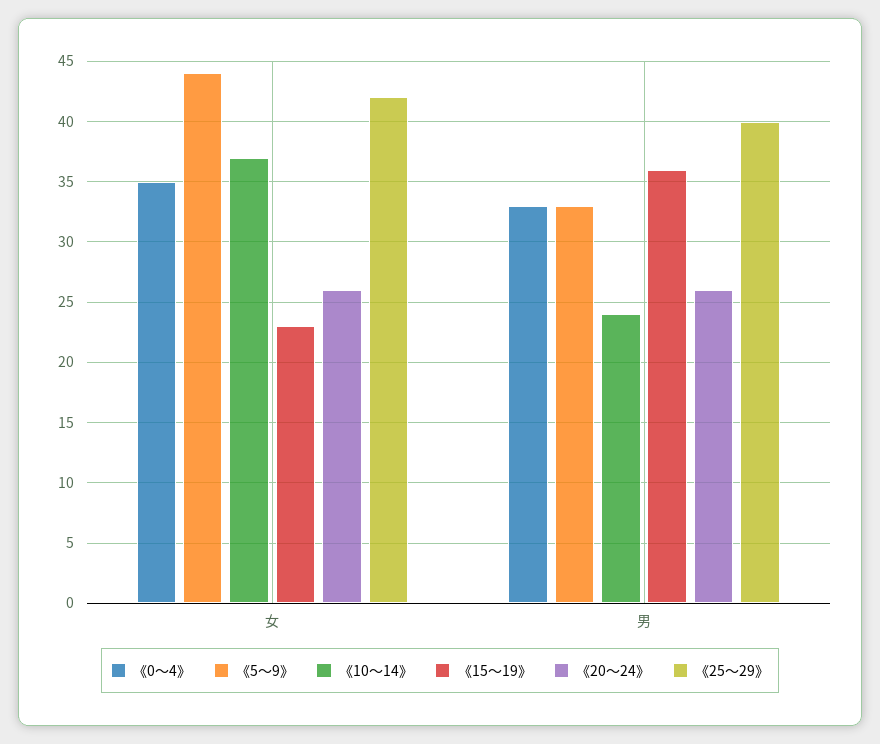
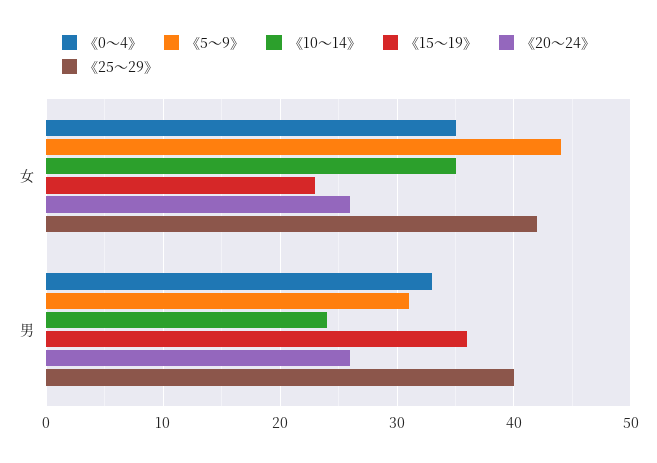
《10～14》, 女: 37 -> 35
《5～9》, 男: 33 -> 31

